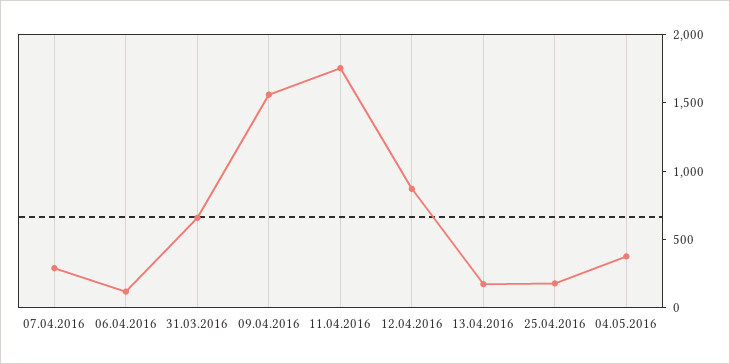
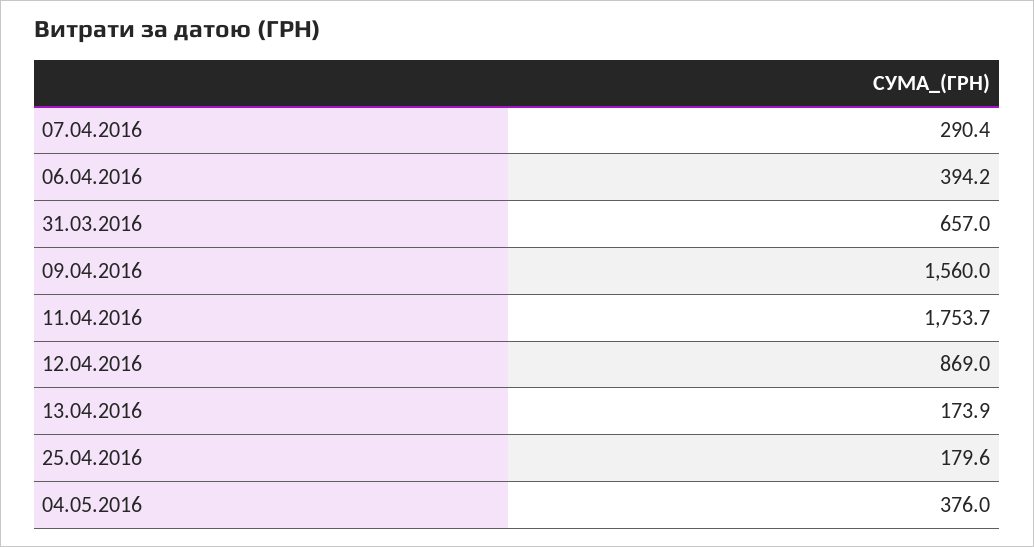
06.04.2016: 100 -> 394.2

